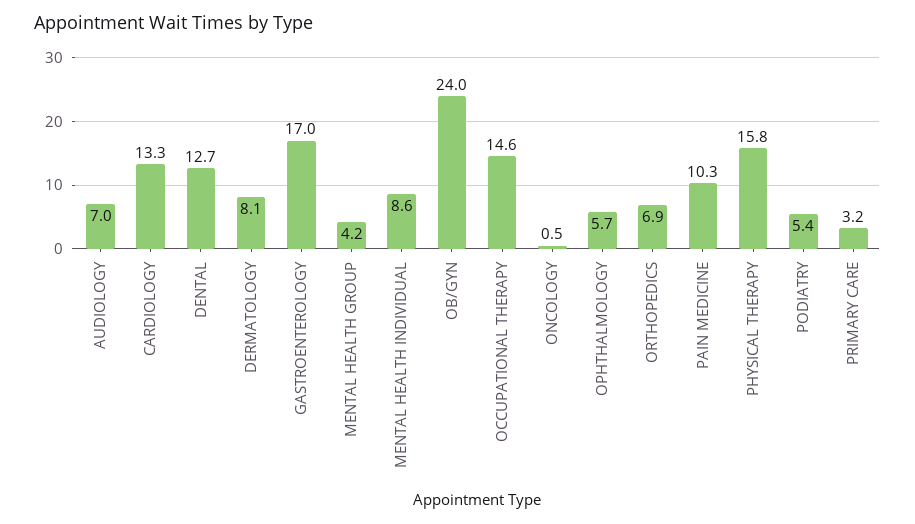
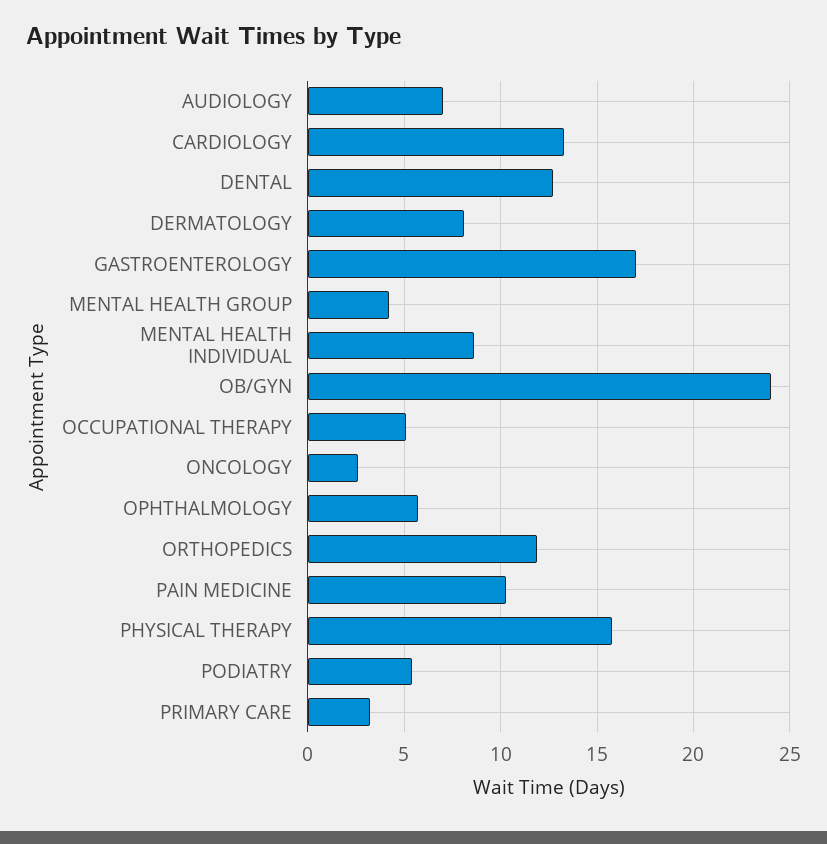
OCCUPATIONAL THERAPY: 14.6 -> 5
ONCOLOGY: 0.5 -> 2.5
ORTHOPEDICS: 6.9 -> 12

